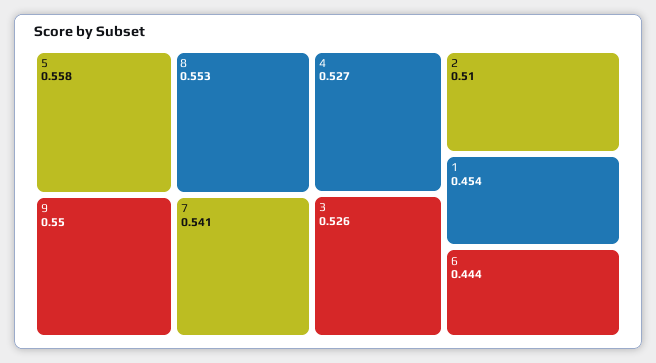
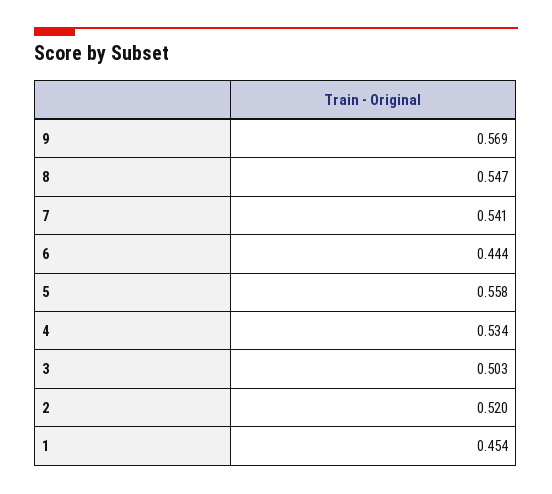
8: 0.553 -> 0.547
9: 0.55 -> 0.569
4: 0.527 -> 0.534
3: 0.526 -> 0.503
2: 0.51 -> 0.52

